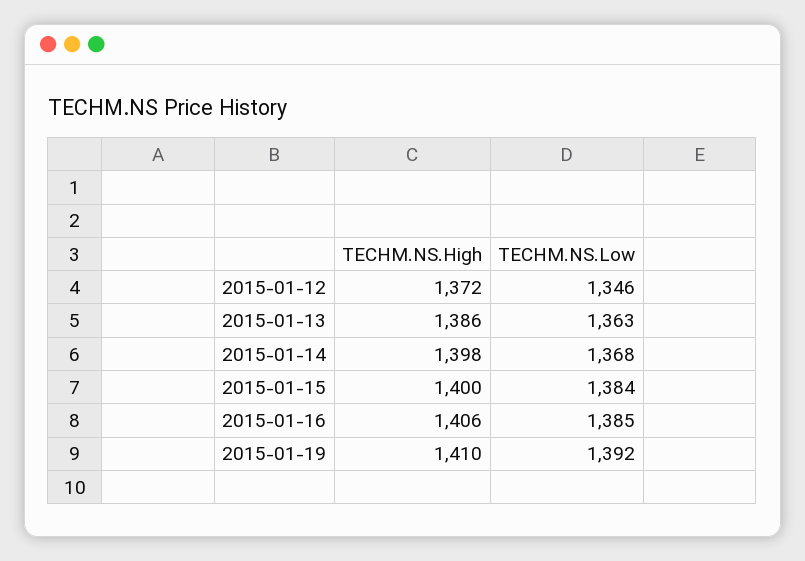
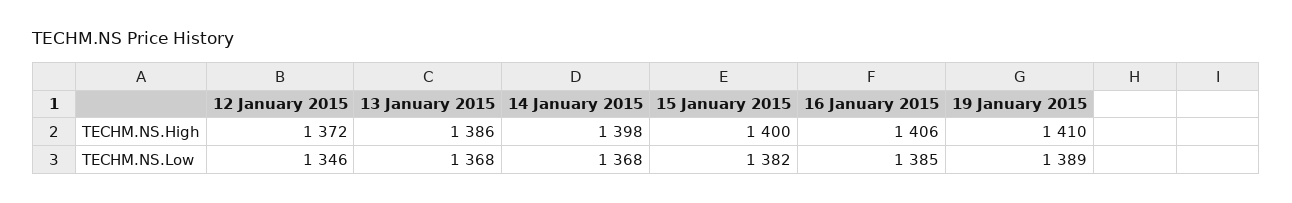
TECHM.NS.Low, 2015-01-13: 1363 -> 1368
TECHM.NS.Low, 2015-01-15: 1384 -> 1382
TECHM.NS.Low, 2015-01-19: 1392 -> 1389

